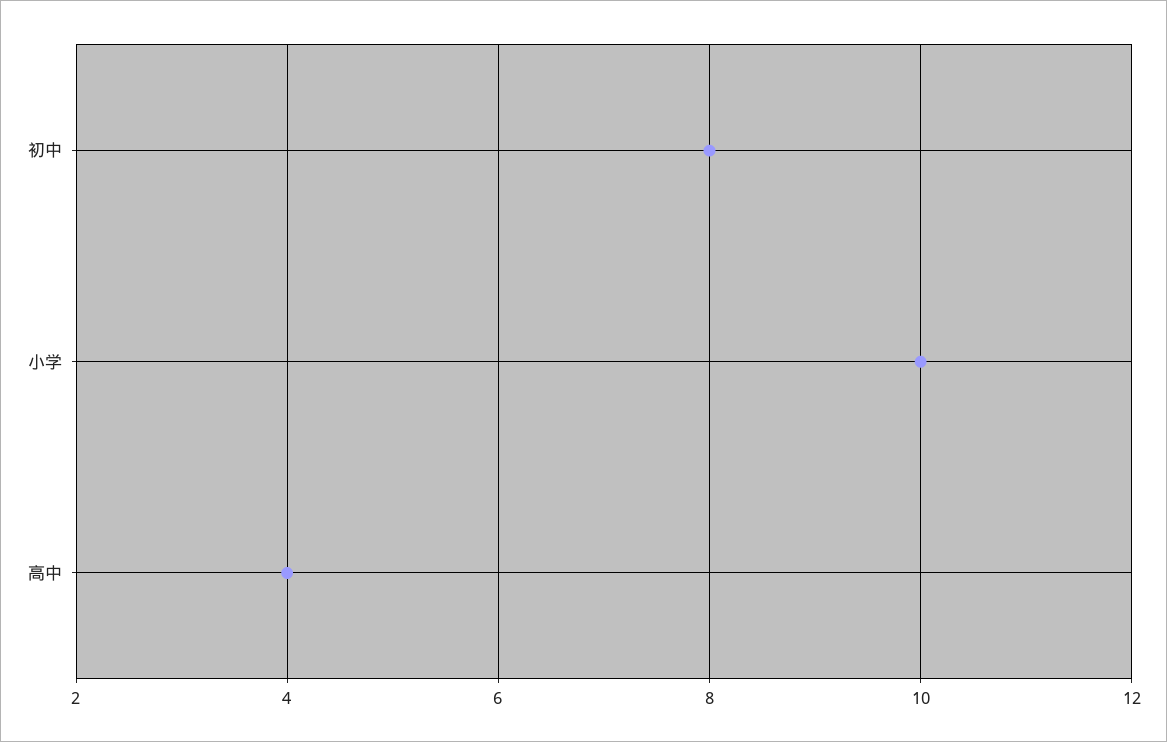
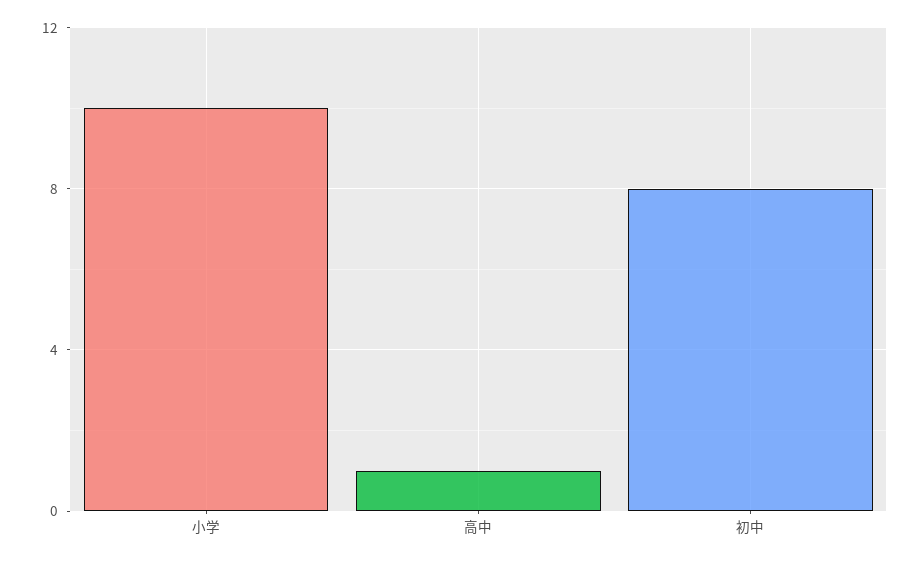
高中: 4 -> 1

